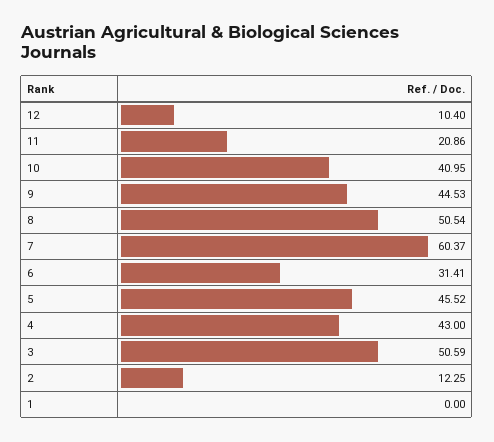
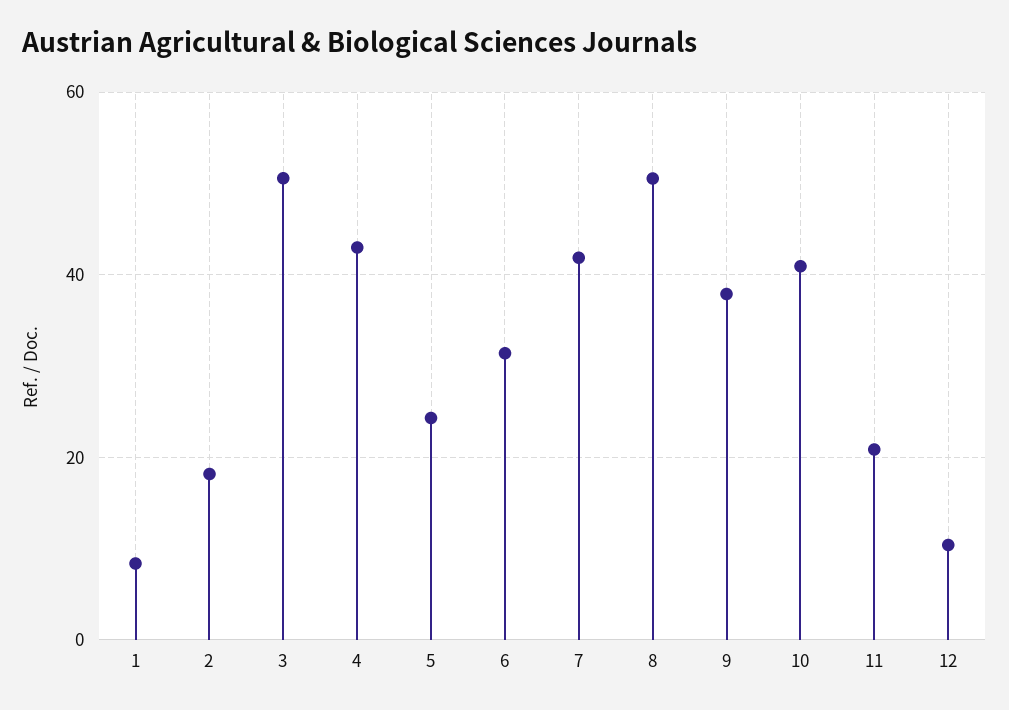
9: 44.53 -> 38
7: 60.37 -> 42
5: 45.52 -> 24
2: 12.25 -> 18
1: 0 -> 8

